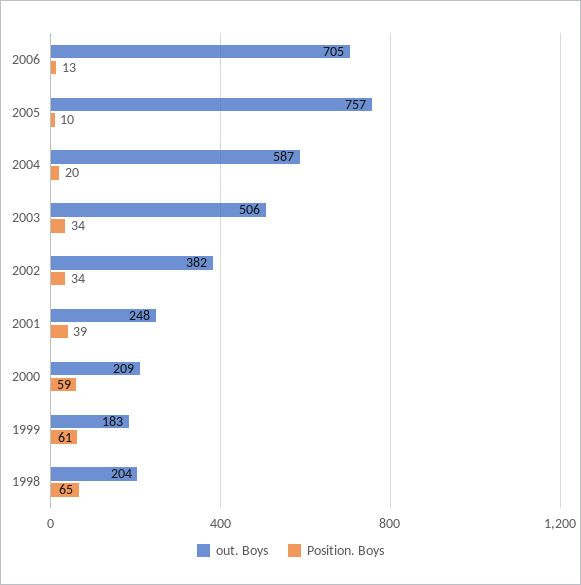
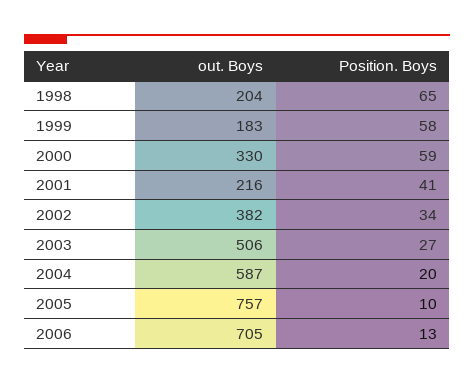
Position. Boys, 2003: 34 -> 27
out. Boys, 2001: 248 -> 216
Position. Boys, 2001: 39 -> 41
out. Boys, 2000: 209 -> 330
Position. Boys, 1999: 61 -> 58

